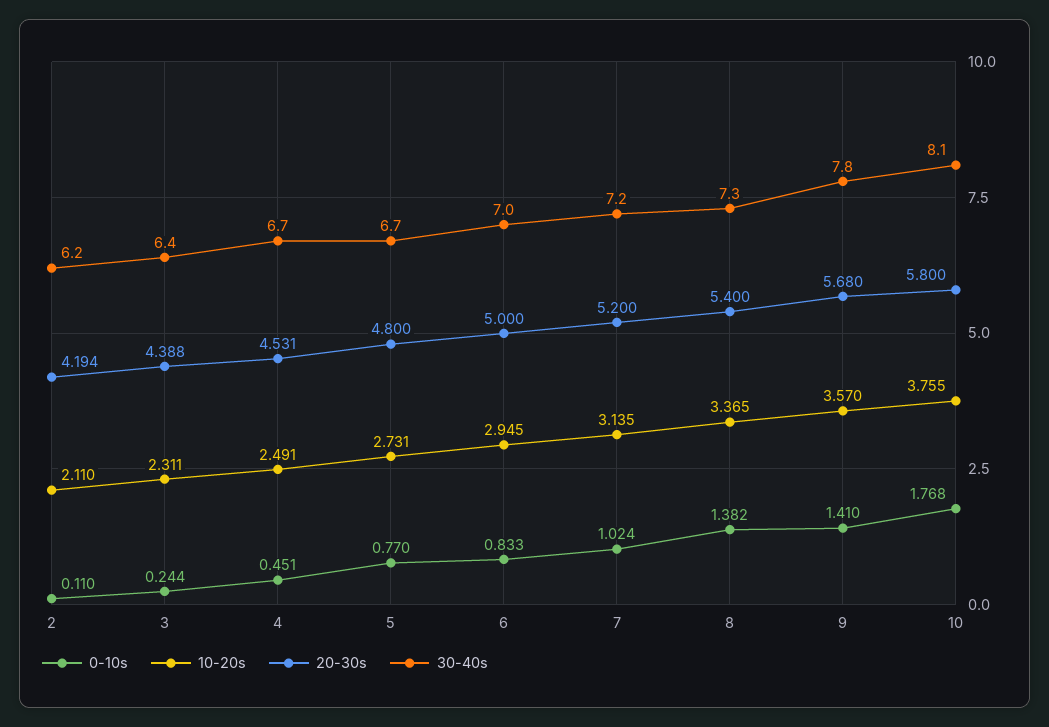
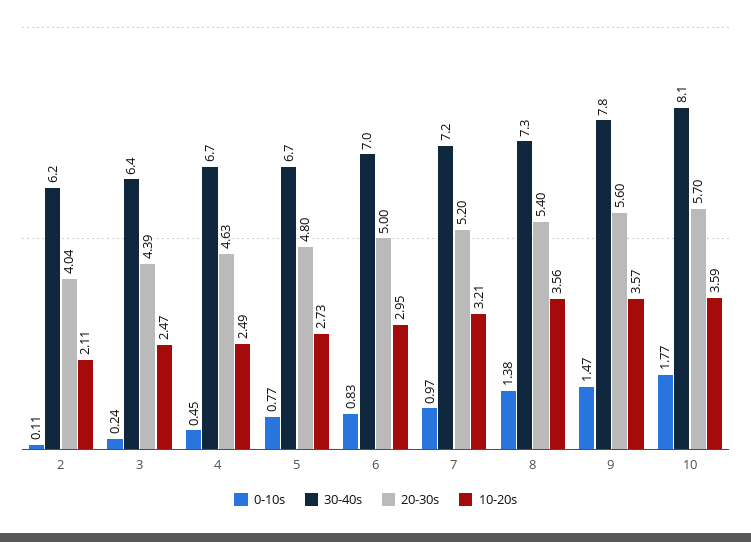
20-30s, 2: 4.194 -> 4.04
10-20s, 3: 2.311 -> 2.47
20-30s, 4: 4.531 -> 4.63
0-10s, 7: 1.024 -> 0.97
10-20s, 7: 3.135 -> 3.21
10-20s, 8: 3.365 -> 3.56
0-10s, 9: 1.41 -> 1.47
20-30s, 9: 5.68 -> 5.6
10-20s, 10: 3.755 -> 3.59
20-30s, 10: 5.8 -> 5.7

